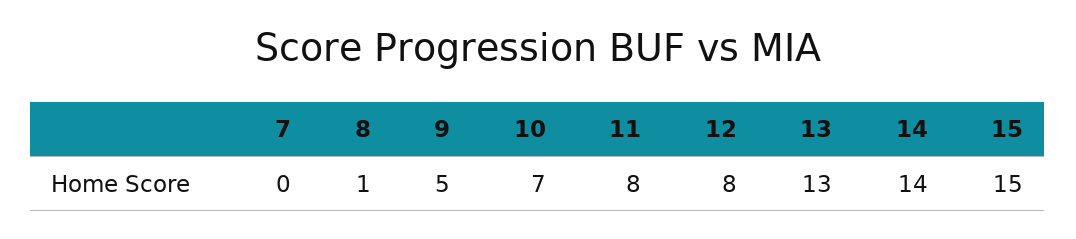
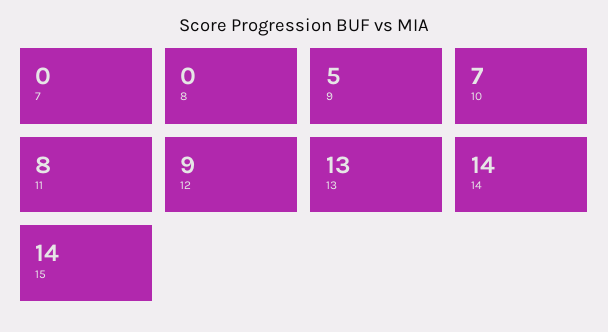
8: 1 -> 0
12: 8 -> 9
15: 15 -> 14

